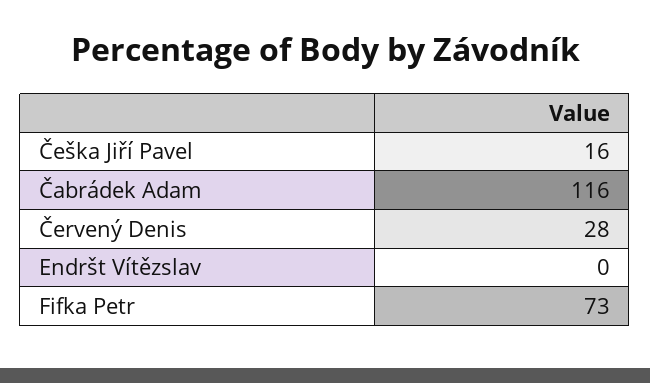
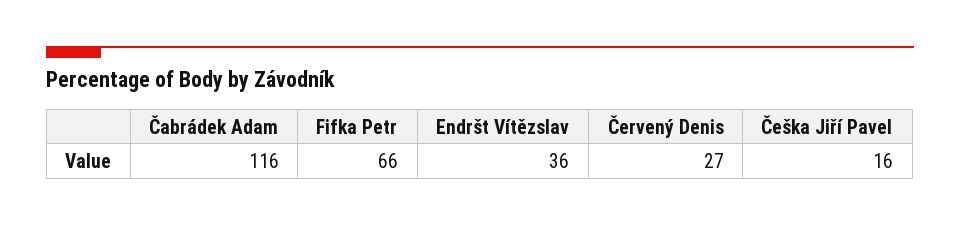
Červený Denis: 28 -> 27
Endršt Vítězslav: 0 -> 36
Fifka Petr: 73 -> 66

